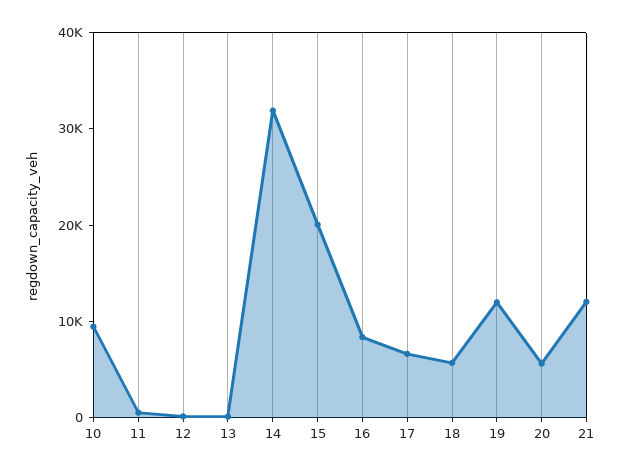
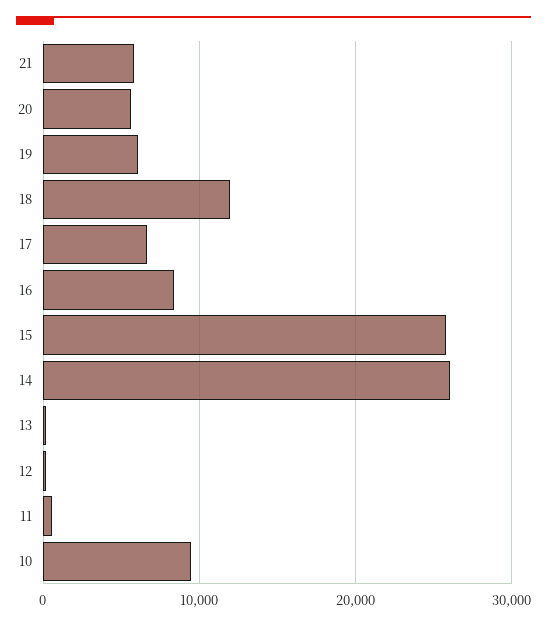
14: 32000 -> 26000
15: 20000 -> 26000
18: 6000 -> 12000
19: 12000 -> 6000
21: 12000 -> 6000

